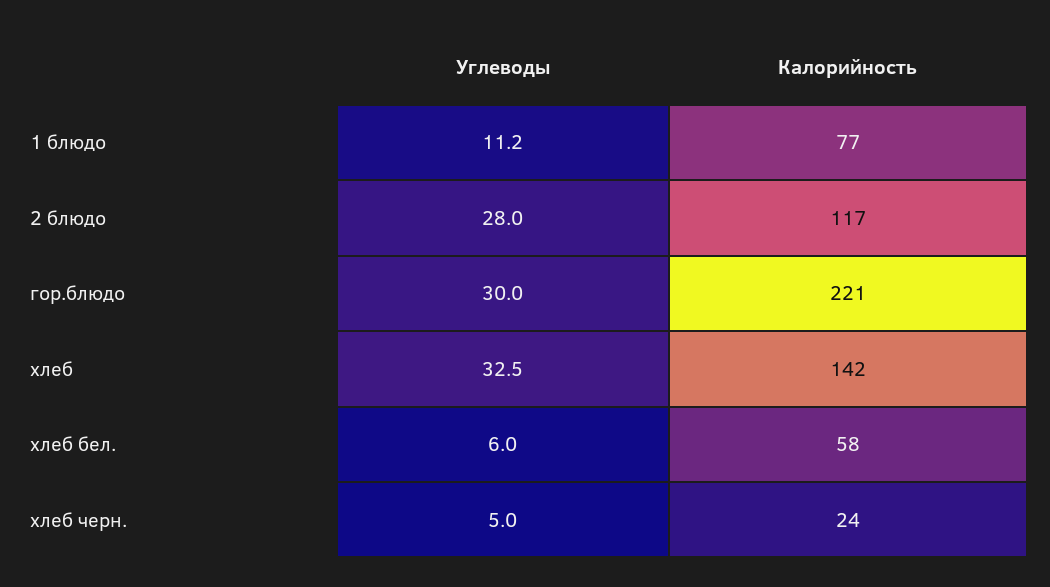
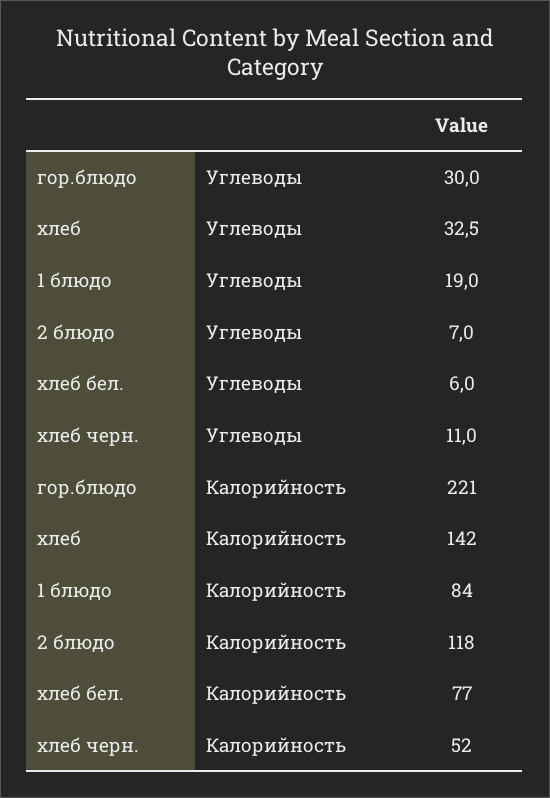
Углеводы, 1 блюдо: 11.2 -> 19
Калорийность, 1 блюдо: 77 -> 84
Углеводы, 2 блюдо: 28 -> 7
Калорийность, 2 блюдо: 117 -> 118
Калорийность, хлеб бел.: 58 -> 77
Углеводы, хлеб черн.: 5 -> 11
Калорийность, хлеб черн.: 24 -> 52

